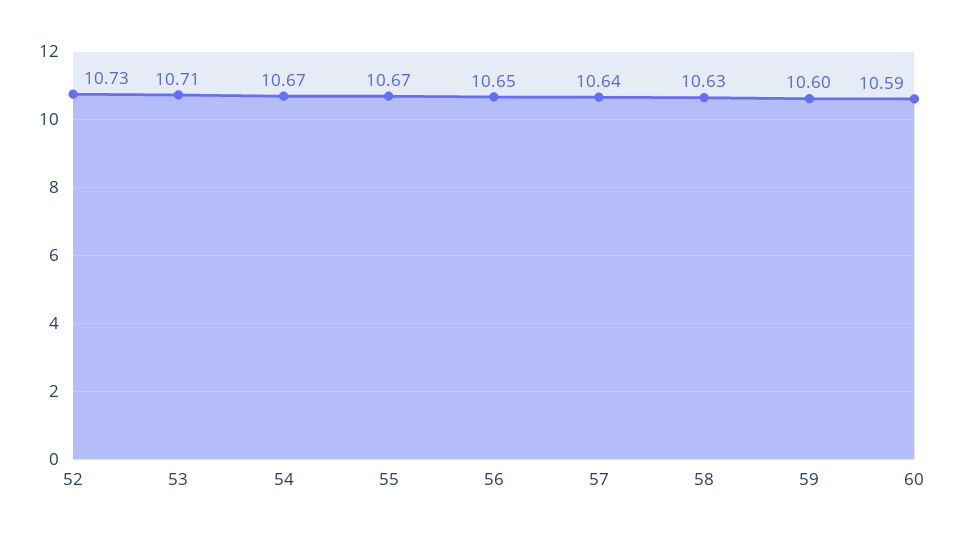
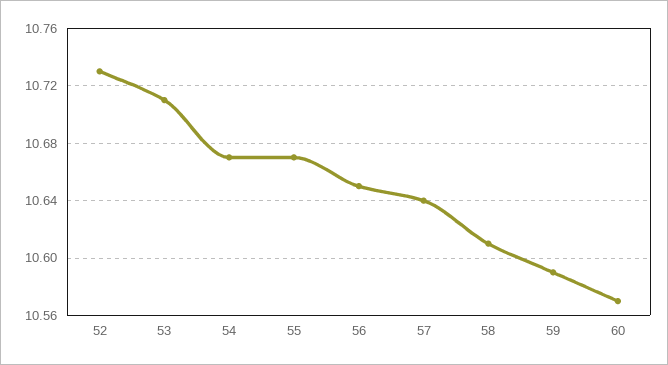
58: 10.63 -> 10.61
59: 10.6 -> 10.59
60: 10.59 -> 10.57

